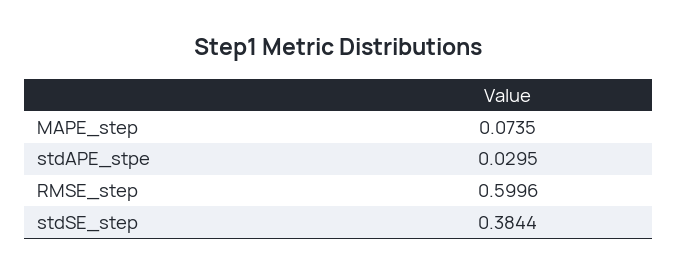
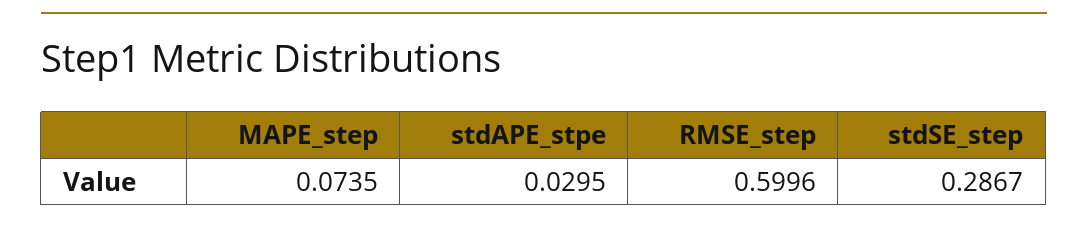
stdSE_step: 0.3844 -> 0.2867

